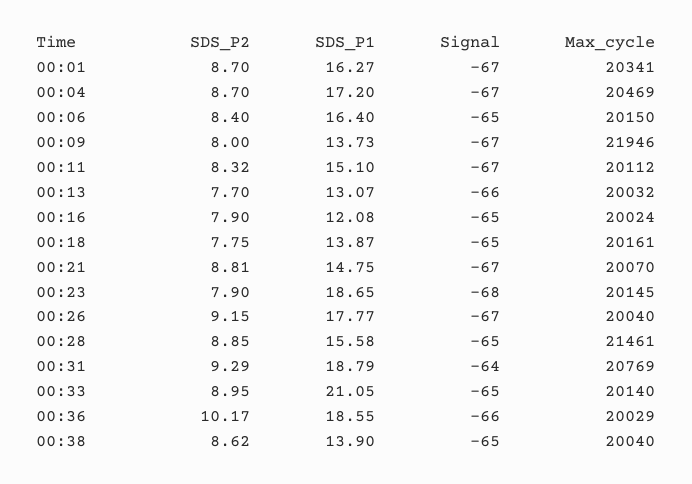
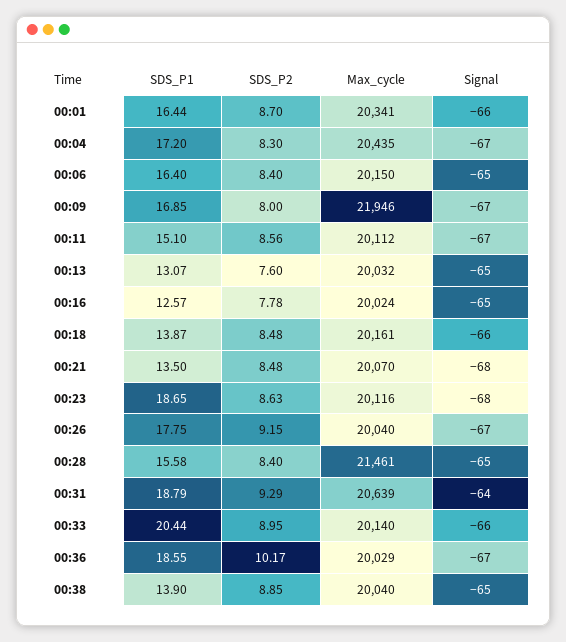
SDS_P1, 00:01: 16.27 -> 16.44
Signal, 00:01: -67 -> -66
SDS_P2, 00:04: 8.7 -> 8.3
Max_cycle, 00:04: 20469 -> 20435
SDS_P1, 00:09: 13.73 -> 16.85
SDS_P2, 00:11: 8.32 -> 8.56
SDS_P2, 00:13: 7.7 -> 7.6
Signal, 00:13: -66 -> -65
SDS_P2, 00:16: 7.9 -> 7.78
SDS_P1, 00:16: 12.08 -> 12.57
SDS_P2, 00:18: 7.75 -> 8.48
Signal, 00:18: -65 -> -66
SDS_P2, 00:21: 8.81 -> 8.48
SDS_P1, 00:21: 14.75 -> 13.5
Signal, 00:21: -67 -> -68
SDS_P2, 00:23: 7.9 -> 8.63
Max_cycle, 00:23: 20145 -> 20116
SDS_P1, 00:26: 17.77 -> 17.75
SDS_P2, 00:28: 8.85 -> 8.4
Max_cycle, 00:31: 20769 -> 20639
SDS_P1, 00:33: 21.05 -> 20.44
Signal, 00:33: -65 -> -66
Signal, 00:36: -66 -> -67
SDS_P2, 00:38: 8.62 -> 8.85

